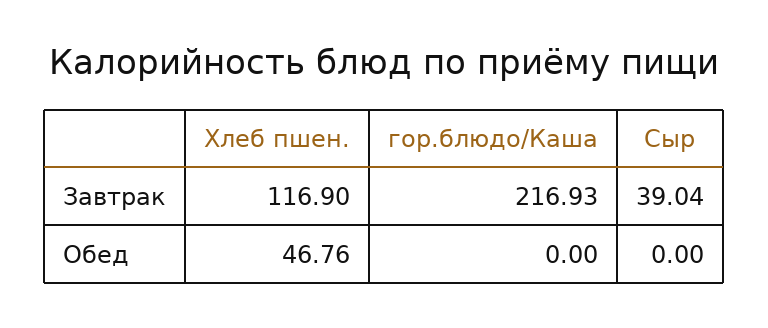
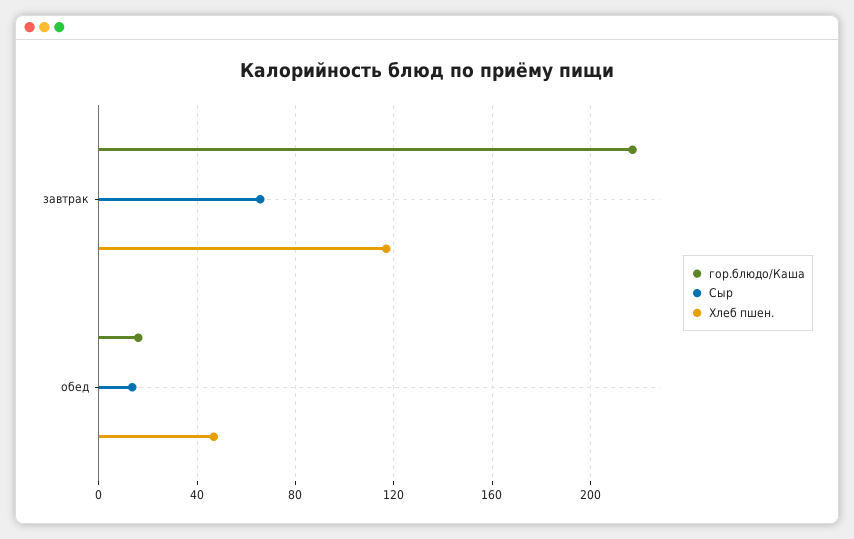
Сыр, Завтрак: 39.04 -> 65
гор.блюдо/Каша, Обед: 0 -> 15
Сыр, Обед: 0 -> 15

